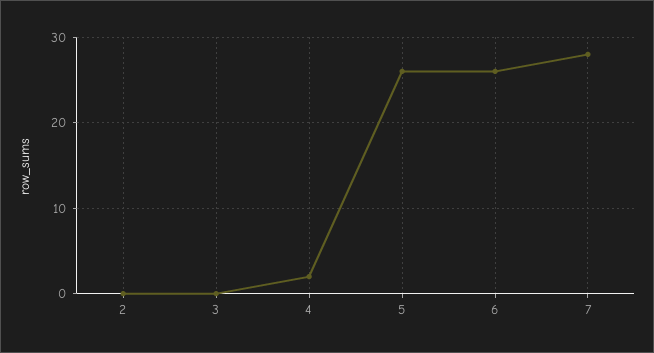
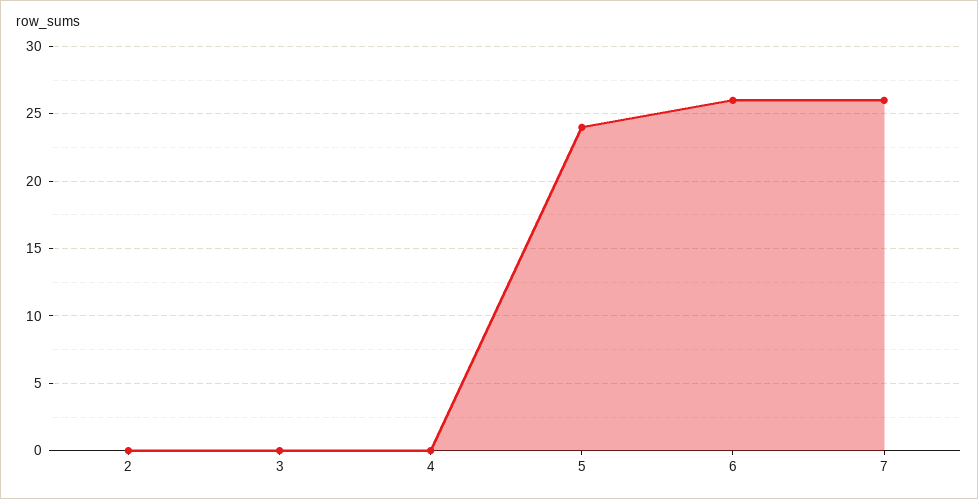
4: 2 -> 0
5: 26 -> 24
7: 28 -> 26

